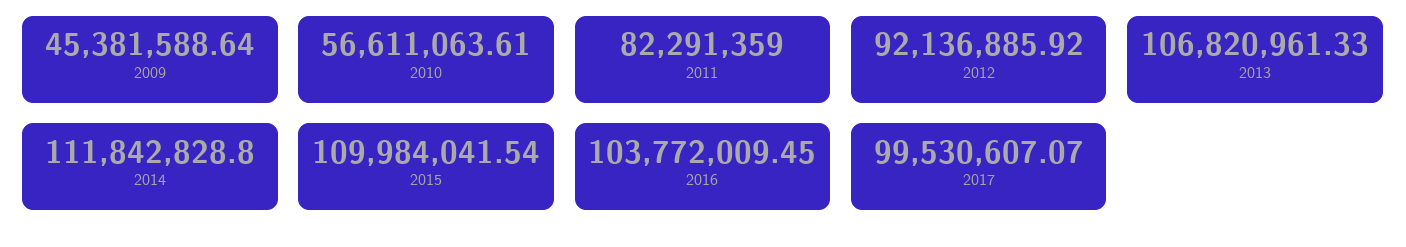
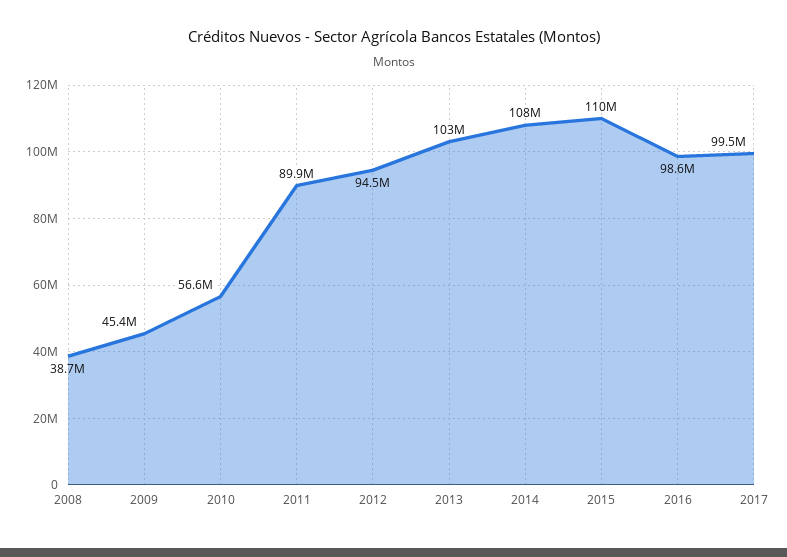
2011: 82291359 -> 89900000
2012: 92136885.92 -> 94500000
2013: 106820961.33 -> 103000000
2014: 111842828.8 -> 108000000
2016: 103772009.45 -> 98600000
2008: none -> 38700000

